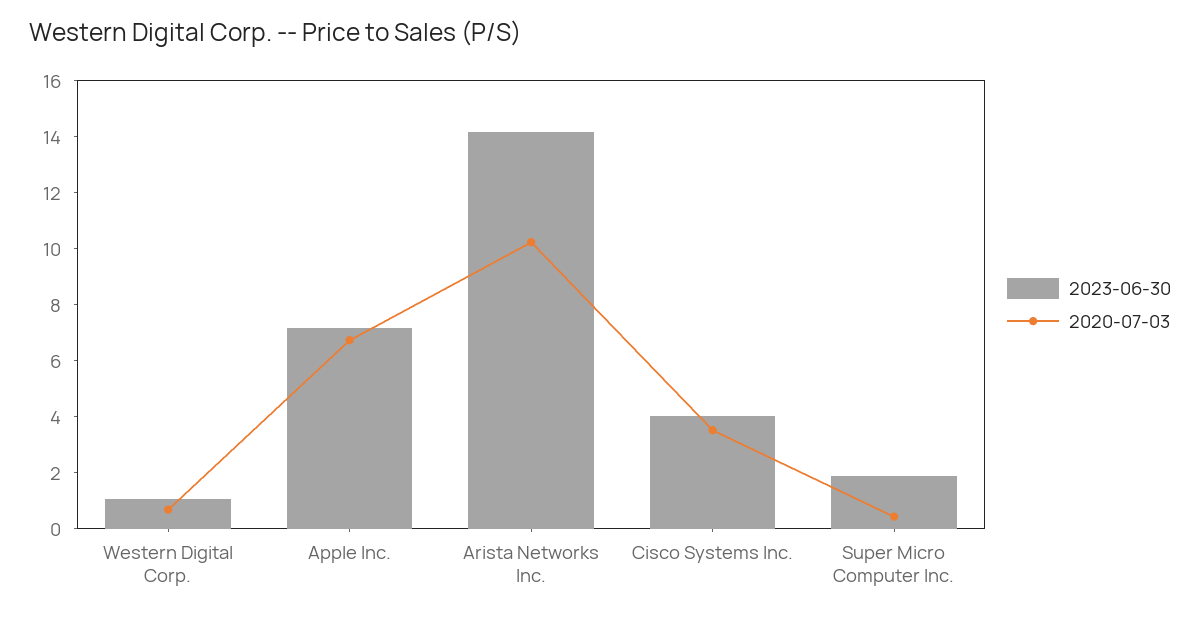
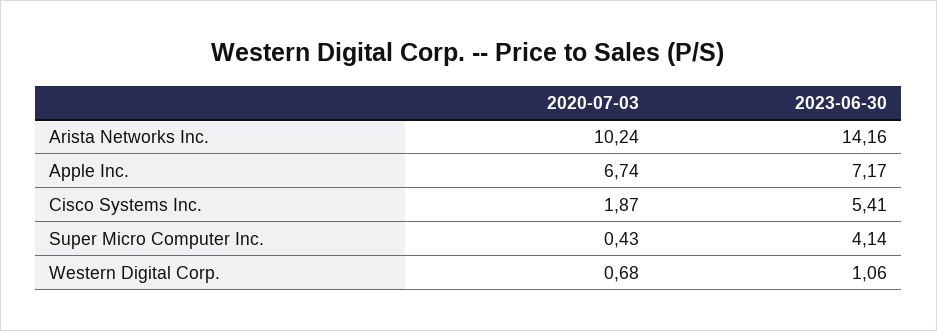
2023-06-30, Cisco Systems Inc.: 4 -> 5.41
2020-07-03, Cisco Systems Inc.: 3.5 -> 1.87
2023-06-30, Super Micro Computer Inc.: 2 -> 4.14

